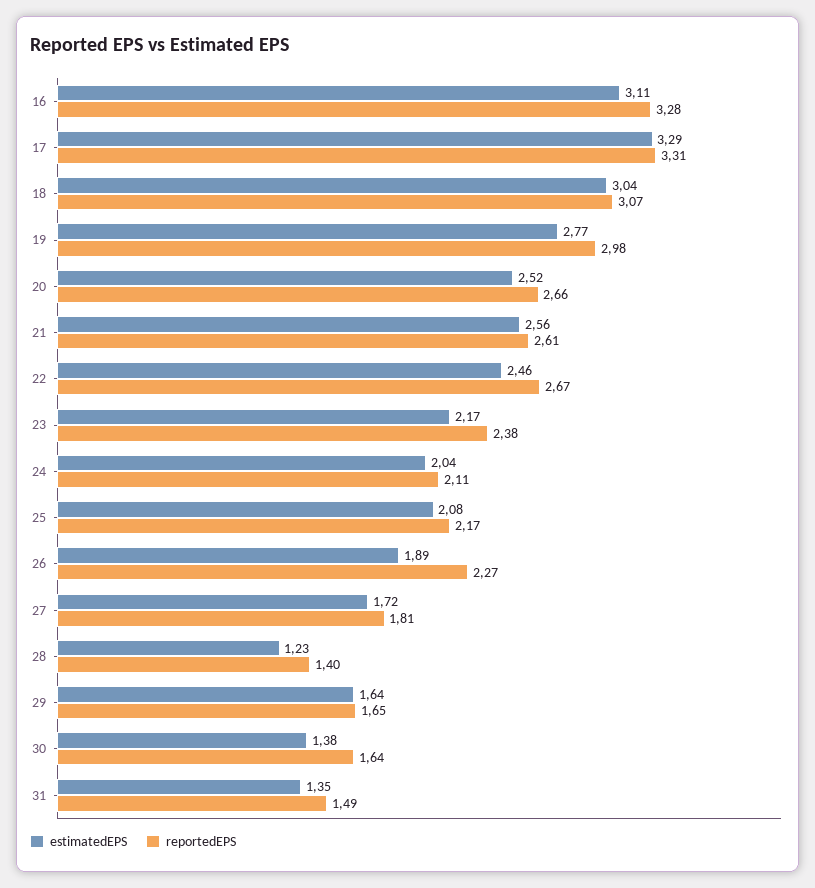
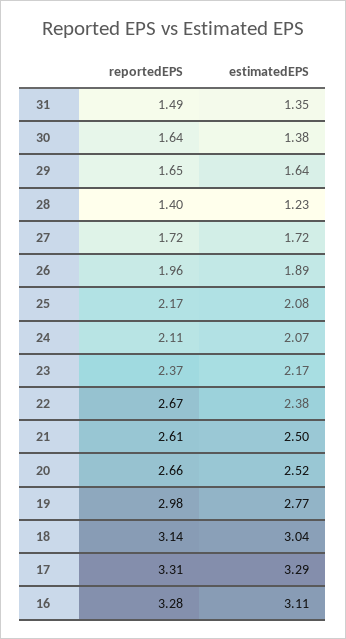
reportedEPS, 18: 3.07 -> 3.14
estimatedEPS, 21: 2.56 -> 2.5
estimatedEPS, 22: 2.46 -> 2.38
reportedEPS, 23: 2.38 -> 2.37
estimatedEPS, 24: 2.04 -> 2.07
reportedEPS, 26: 2.27 -> 1.96
reportedEPS, 27: 1.81 -> 1.72

